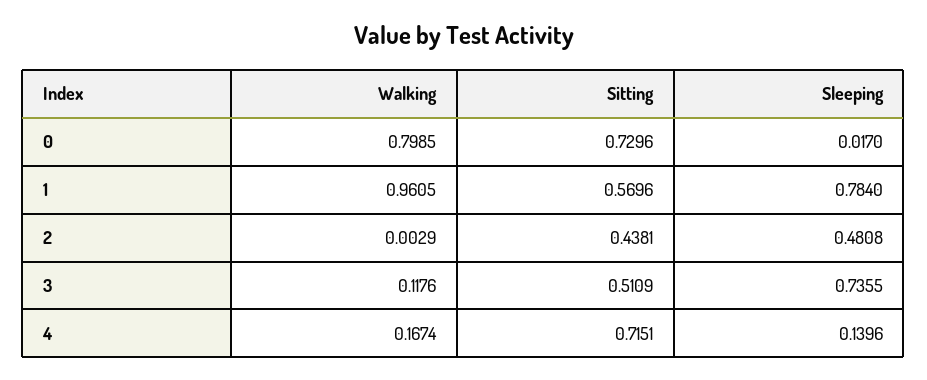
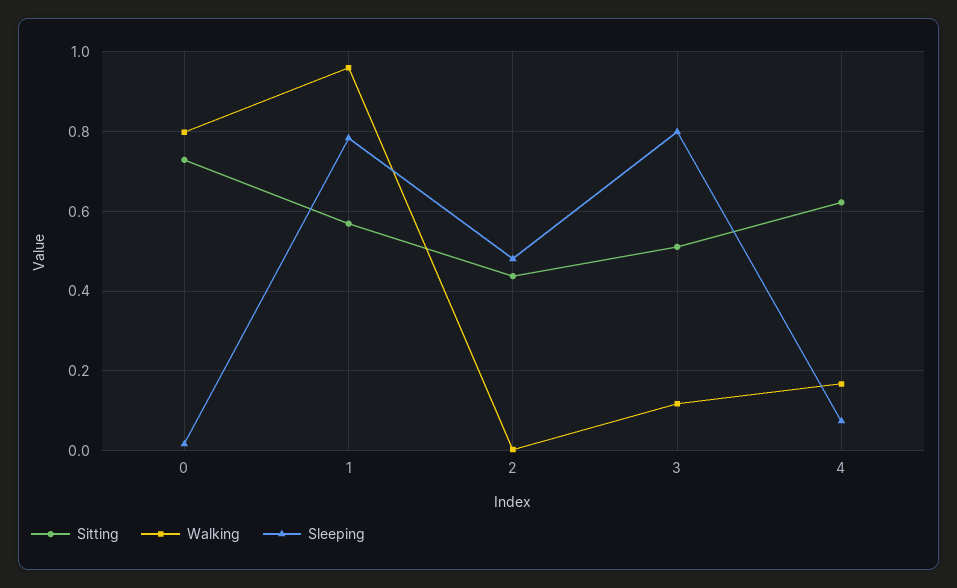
Sleeping, 3: 0.7355 -> 0.8
Sitting, 4: 0.7151 -> 0.62
Sleeping, 4: 0.1396 -> 0.08

